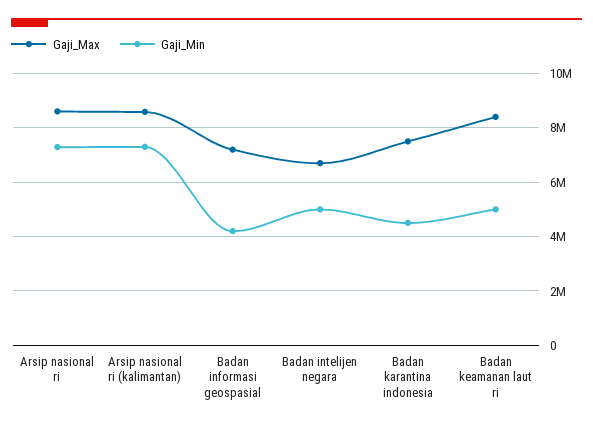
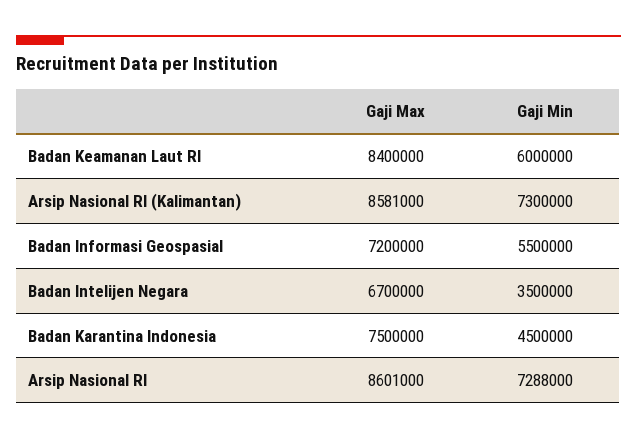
Gaji_Min, Badan informasi geospasial: 4250000 -> 5500000
Gaji_Min, Badan intelijen negara: 5000000 -> 3500000
Gaji_Min, Badan keamanan laut ri: 5000000 -> 6000000

